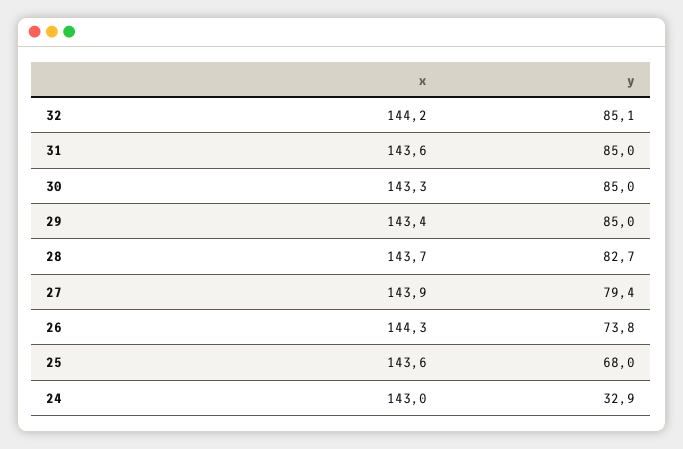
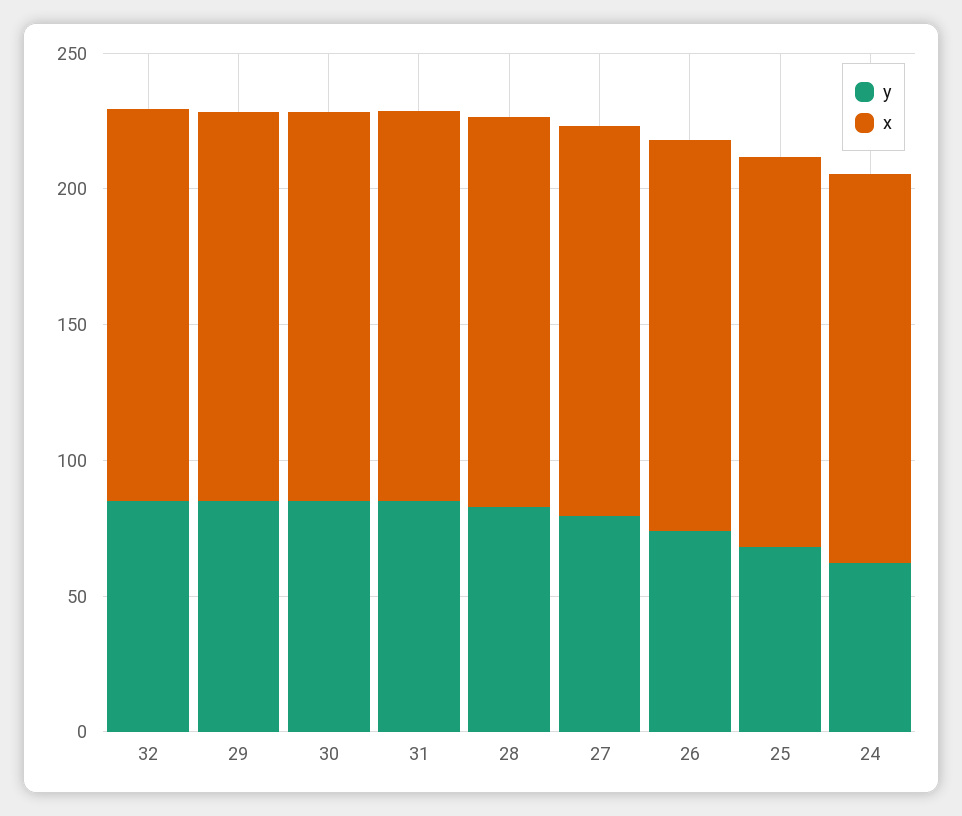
y, 24: 32.9 -> 60

